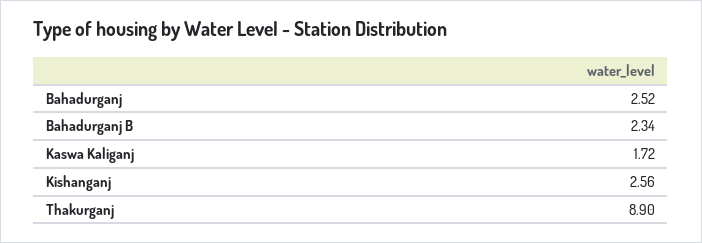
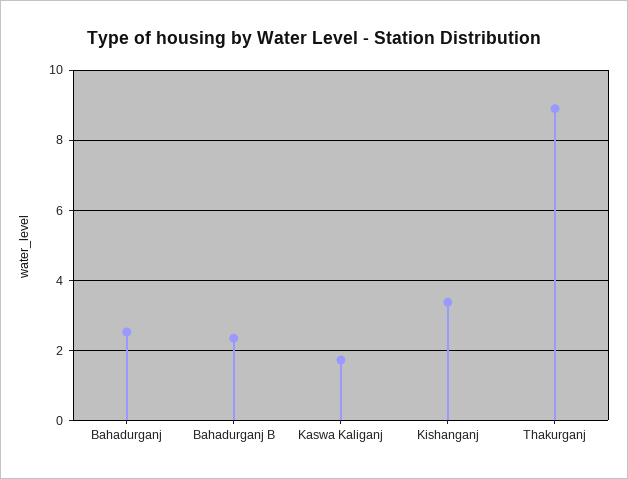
Kishanganj: 2.56 -> 3.4

